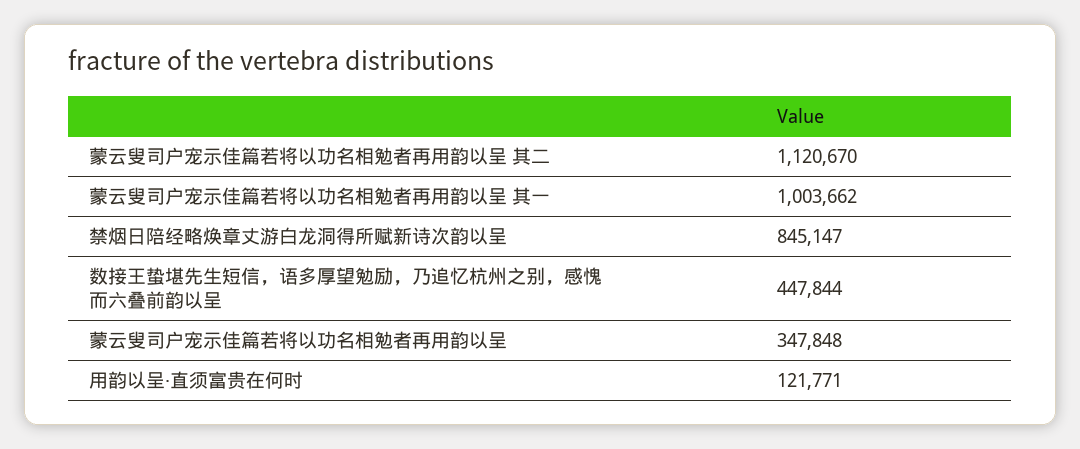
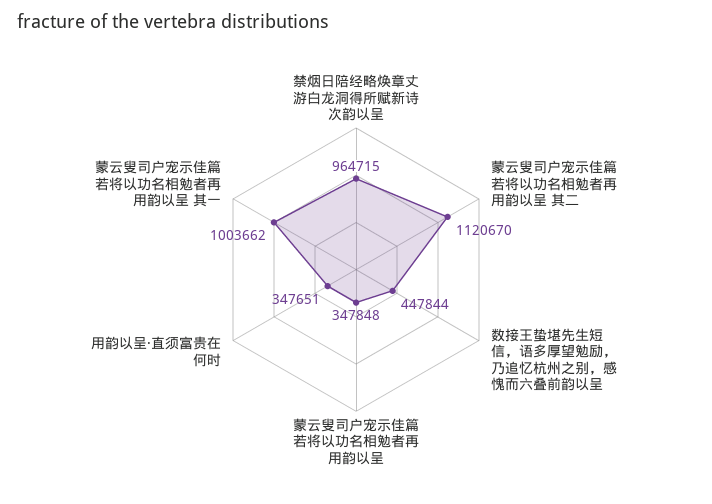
禁烟日陪经略焕章丈游白龙洞得所赋新诗次韵以呈: 845147 -> 964715
用韵以呈·直须富贵在何时: 121771 -> 347651

